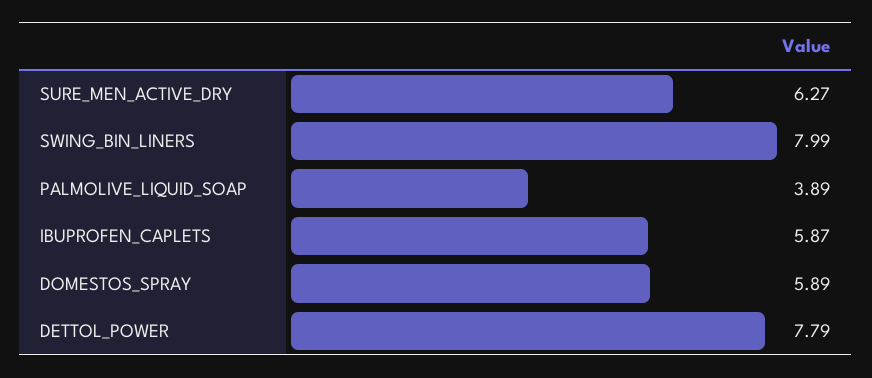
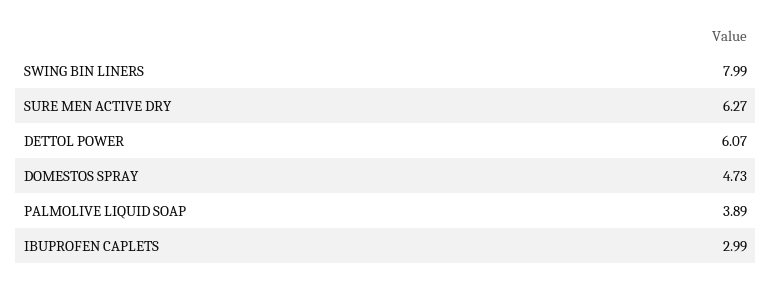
IBUPROFEN_CAPLETS: 5.87 -> 2.99
DOMESTOS_SPRAY: 5.89 -> 4.73
DETTOL_POWER: 7.79 -> 6.07

